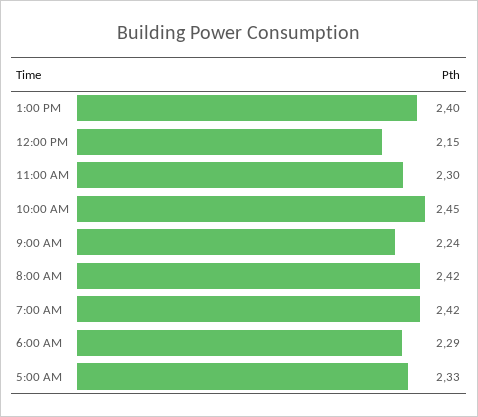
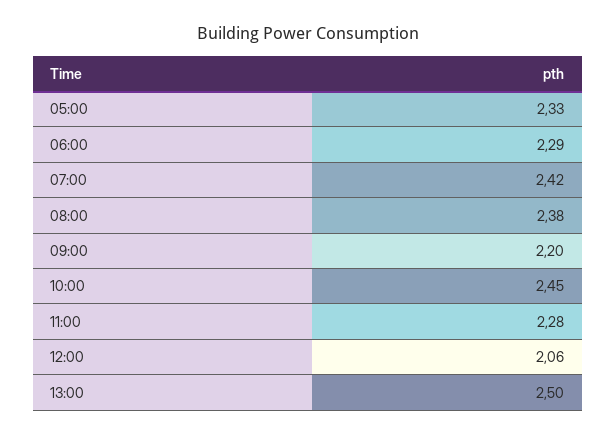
1:00 PM: 2.4 -> 2.5
12:00 PM: 2.15 -> 2.06
11:00 AM: 2.3 -> 2.28
9:00 AM: 2.24 -> 2.2
8:00 AM: 2.42 -> 2.38

